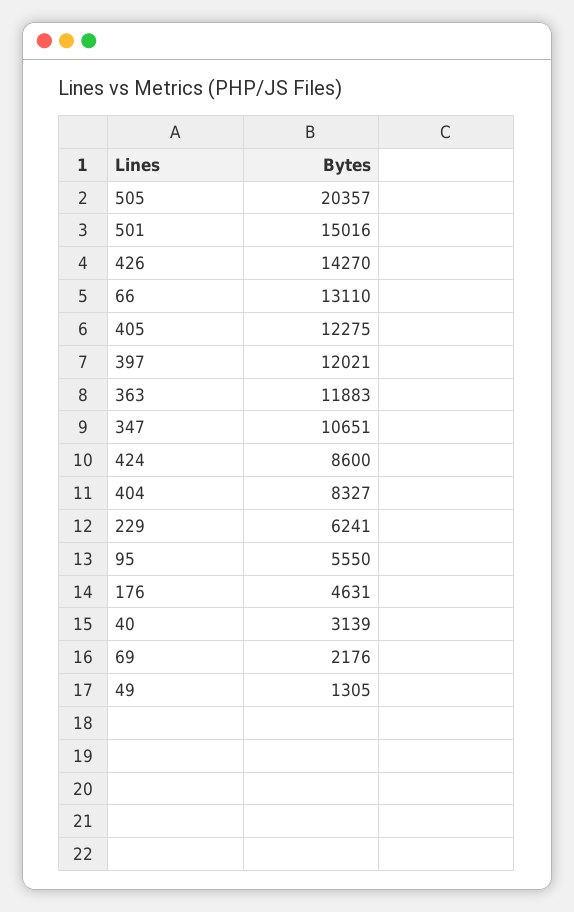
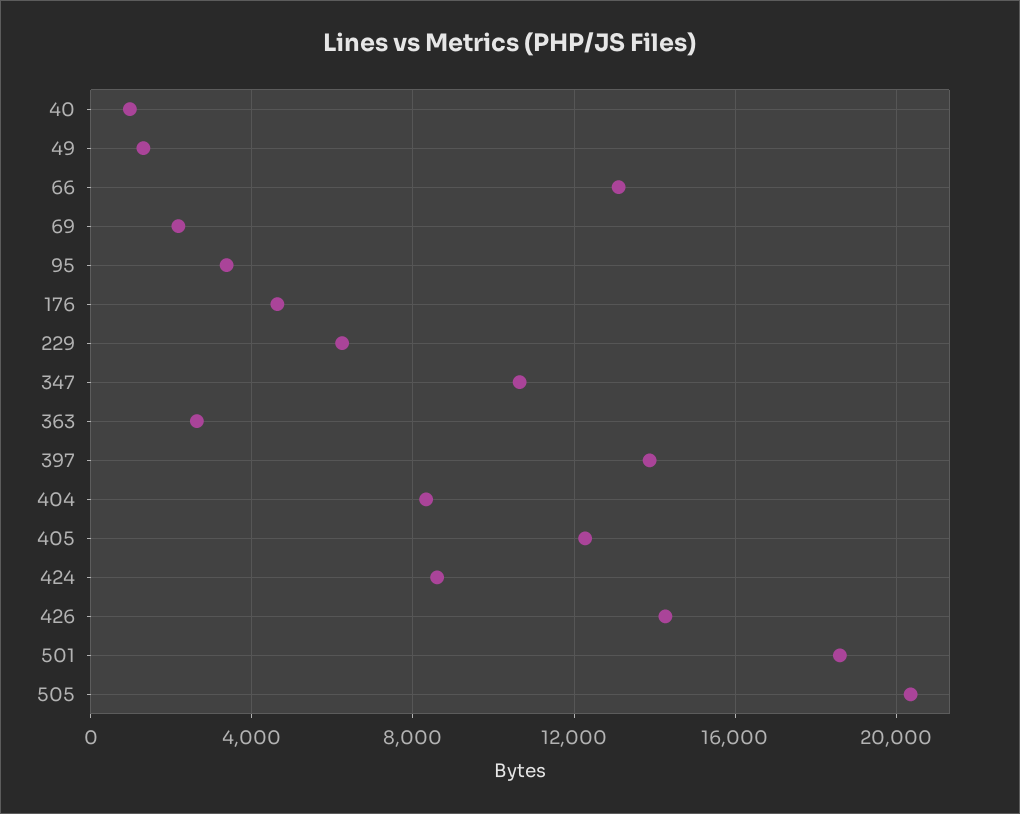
501: 15016 -> 18500
397: 12021 -> 14000
363: 11883 -> 2500
95: 5550 -> 3500
40: 3139 -> 1000

